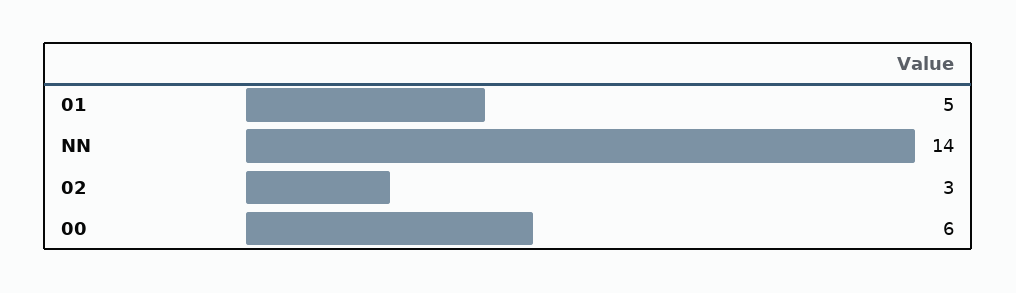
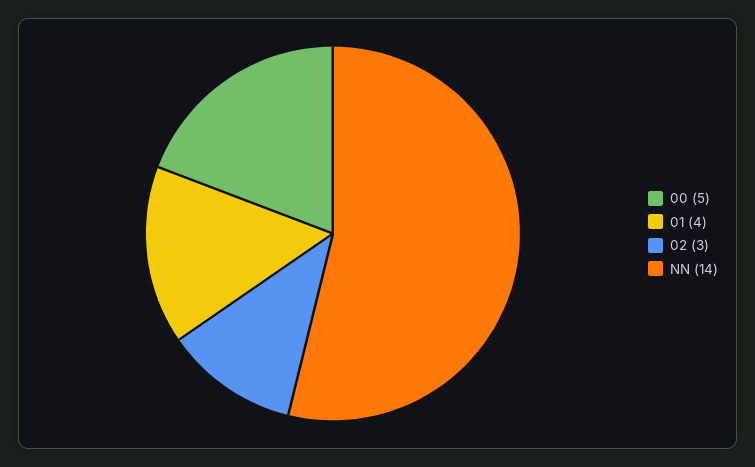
01: 5 -> 4
00: 6 -> 5

